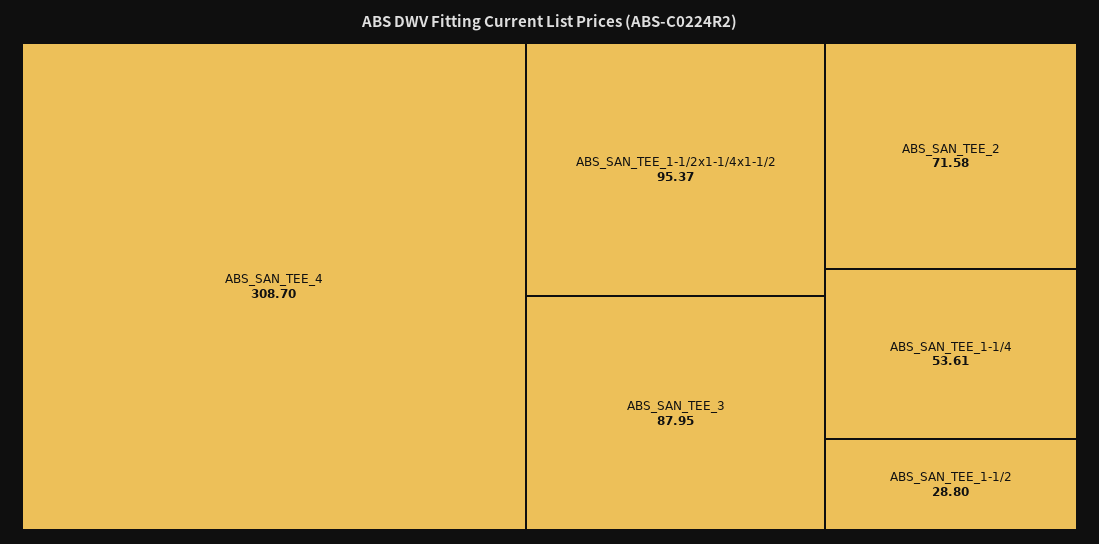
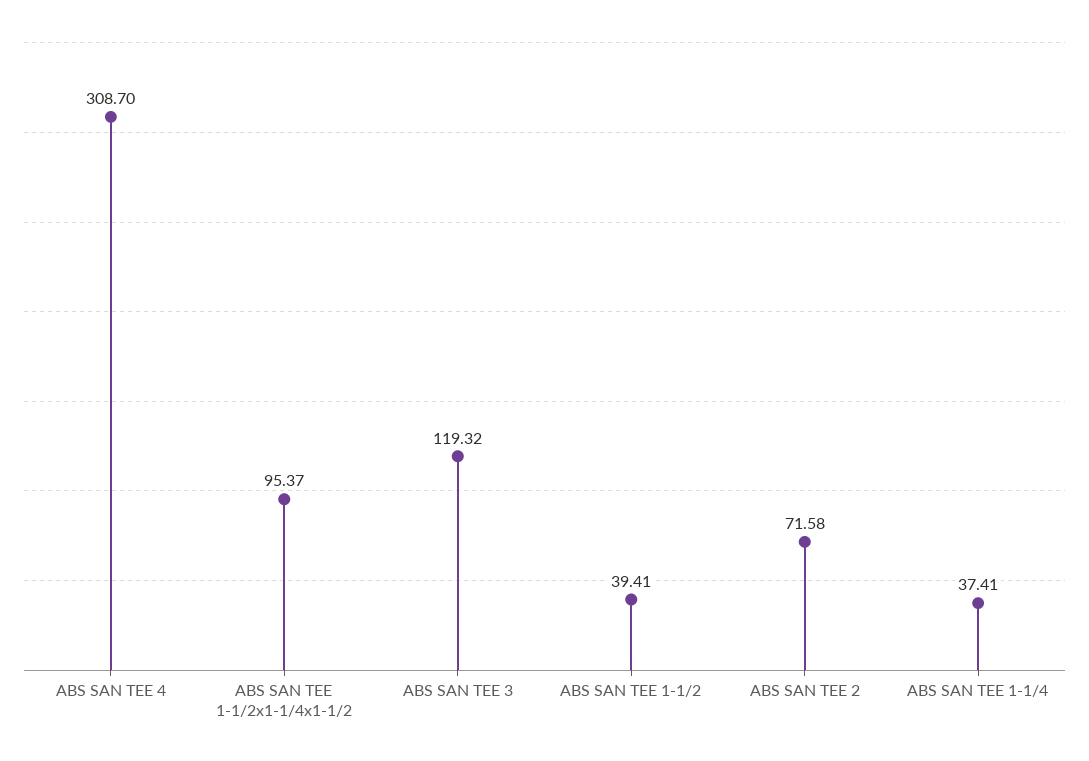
ABS_SAN_TEE_3: 87.95 -> 119.32
ABS_SAN_TEE_1-1/4: 53.61 -> 37.41
ABS_SAN_TEE_1-1/2: 28.8 -> 39.41

